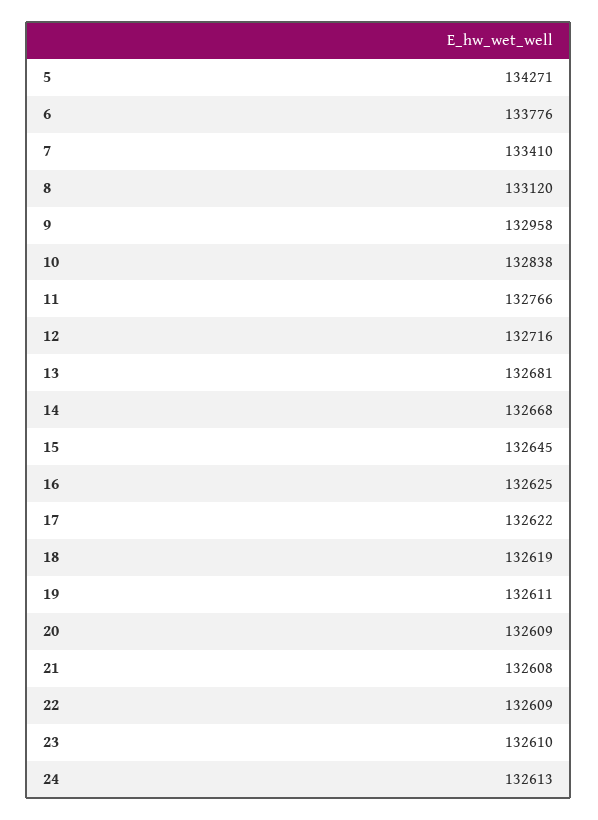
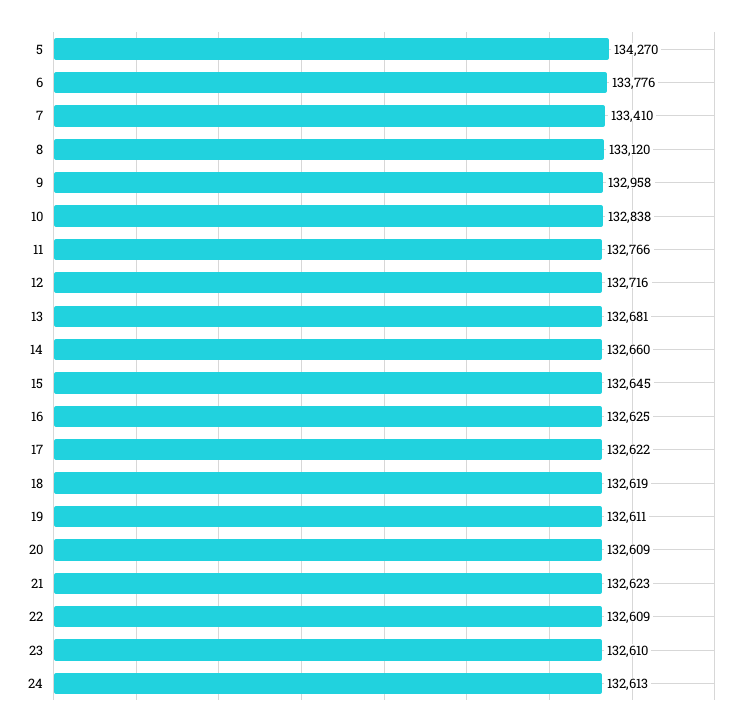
5: 134271 -> 134270
14: 132668 -> 132660
21: 132608 -> 132623

